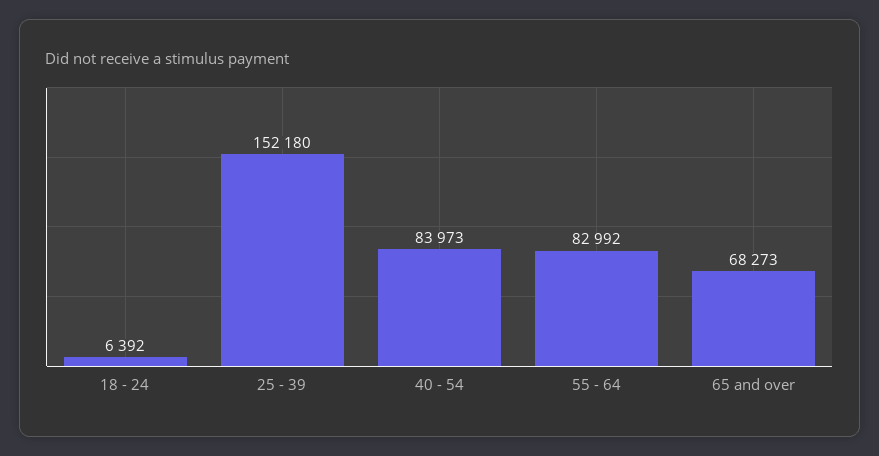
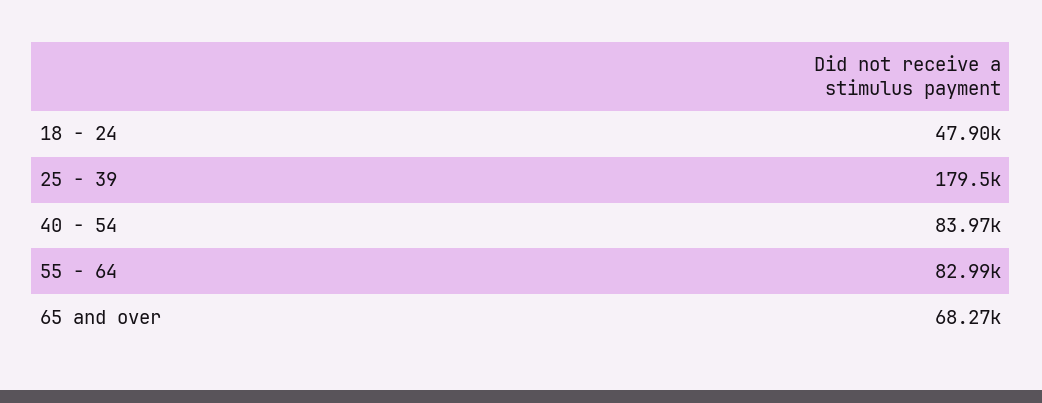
18 - 24: 6392 -> 47900
25 - 39: 152180 -> 179500

